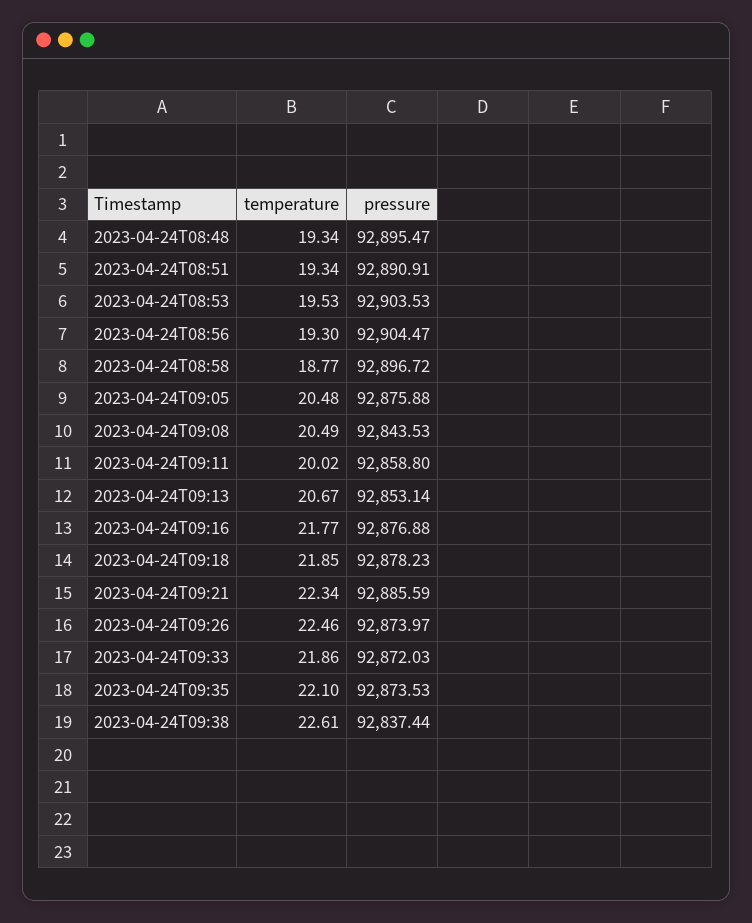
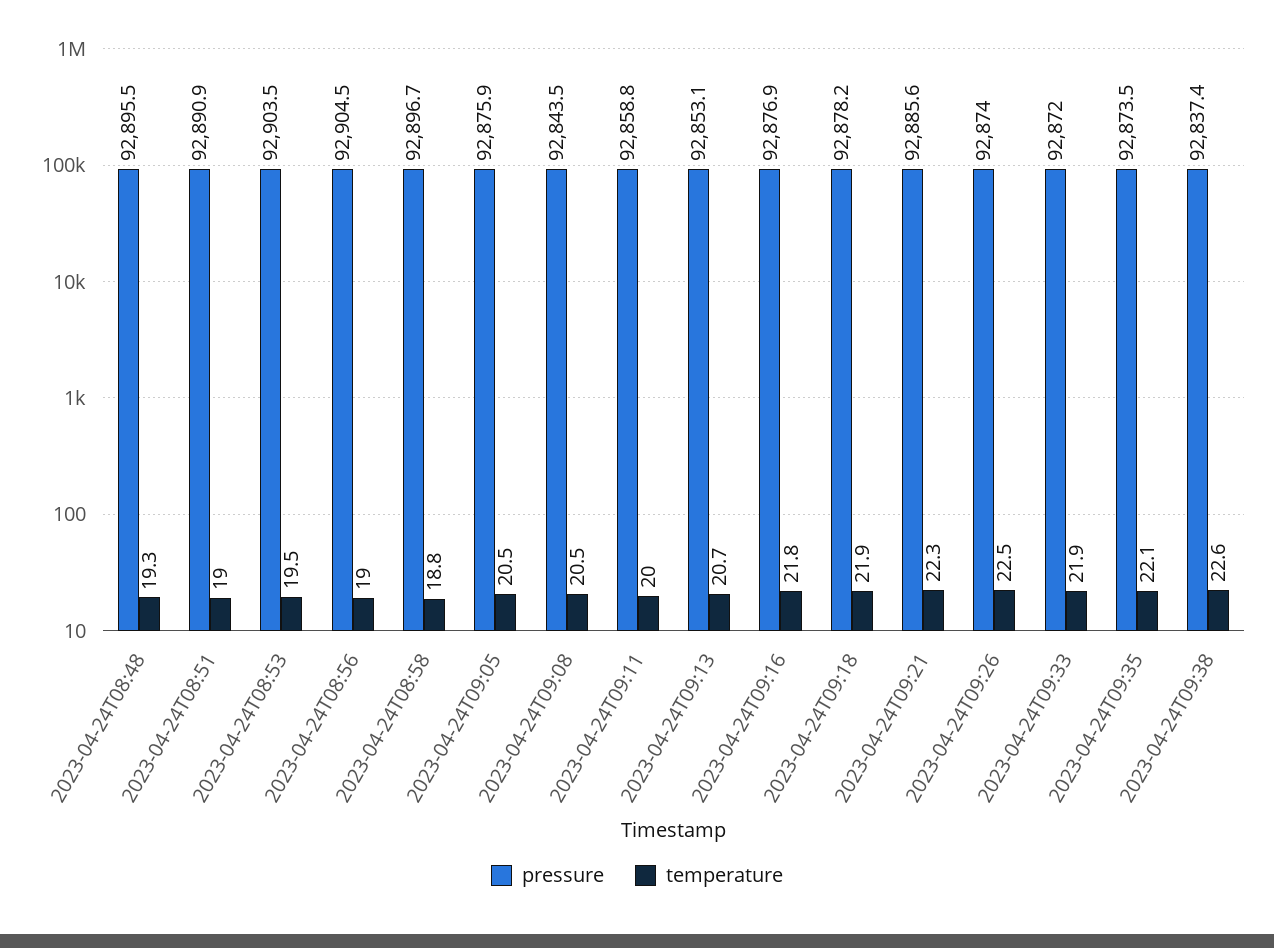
temperature, 2023-04-24T08:51: 19.34 -> 19
temperature, 2023-04-24T08:56: 19.3 -> 19

